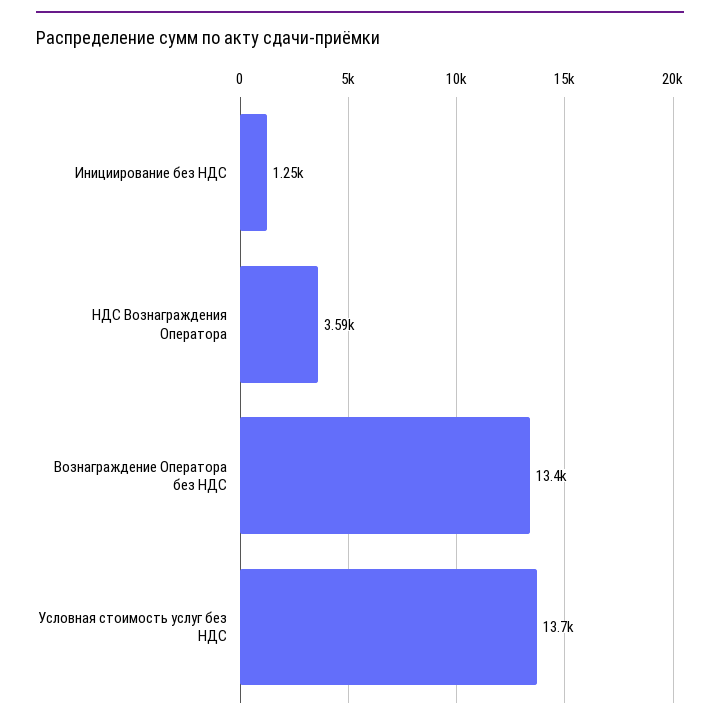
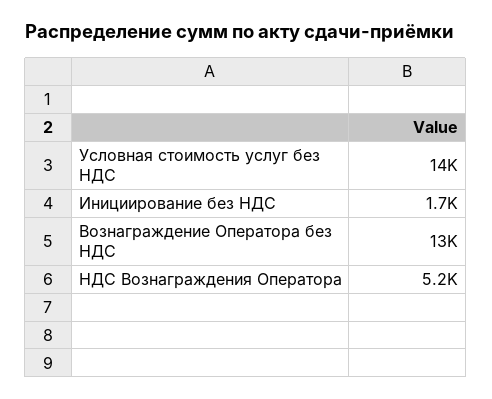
Инициирование без НДС: 1250 -> 1700
НДС Вознаграждения Оператора: 3590 -> 5200

